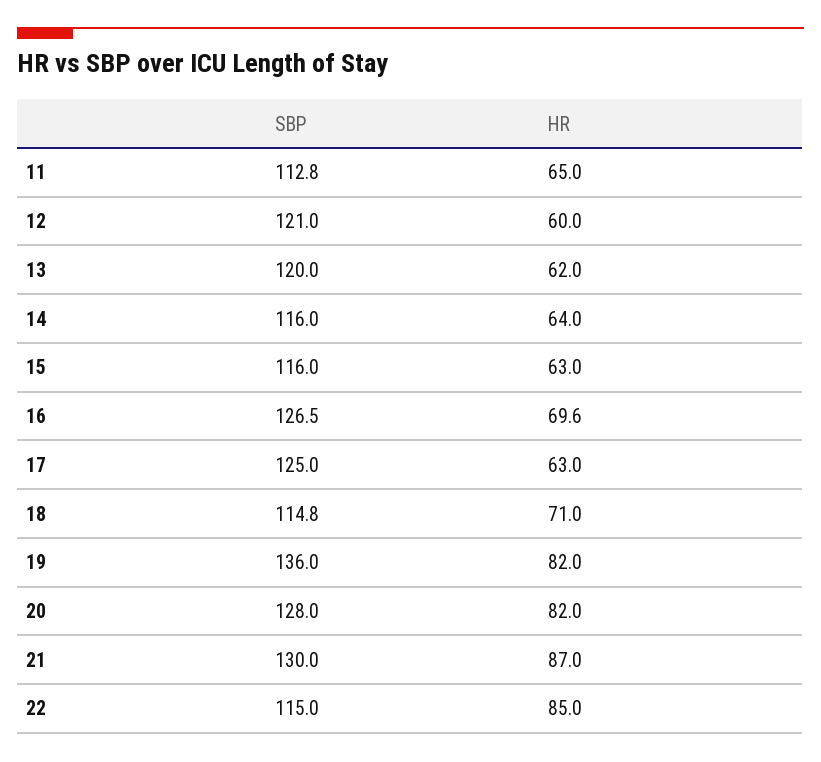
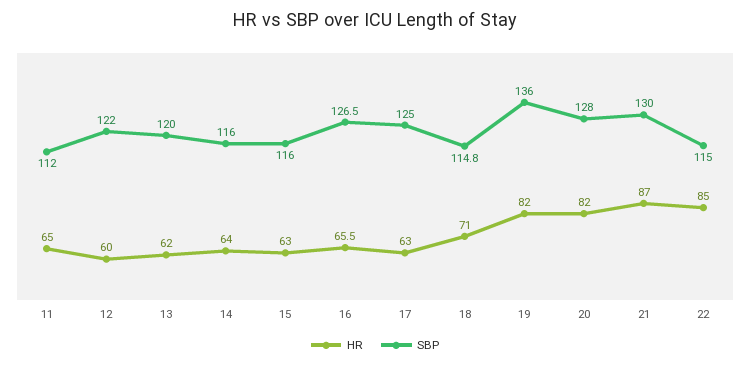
SBP, 11: 112.8 -> 112
SBP, 12: 121 -> 122
HR, 16: 69.6 -> 65.5

